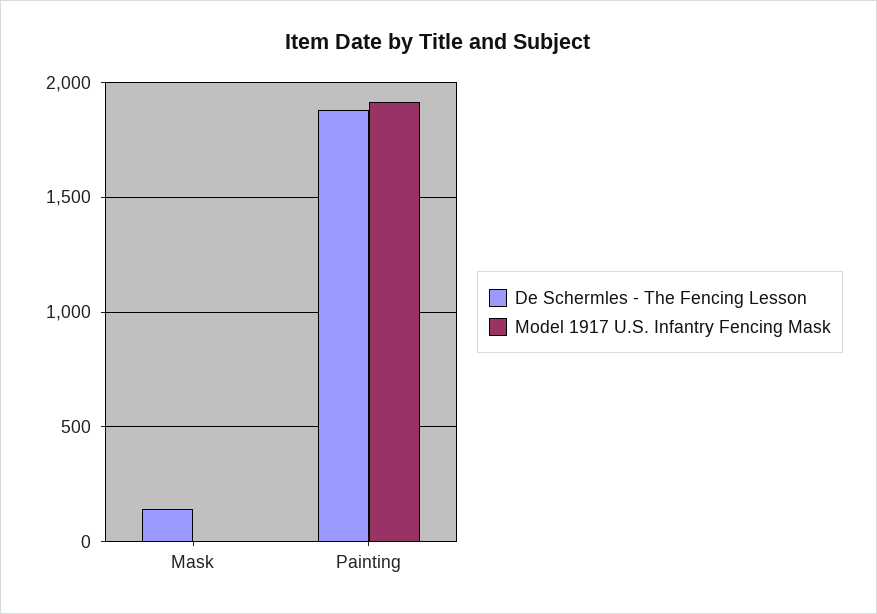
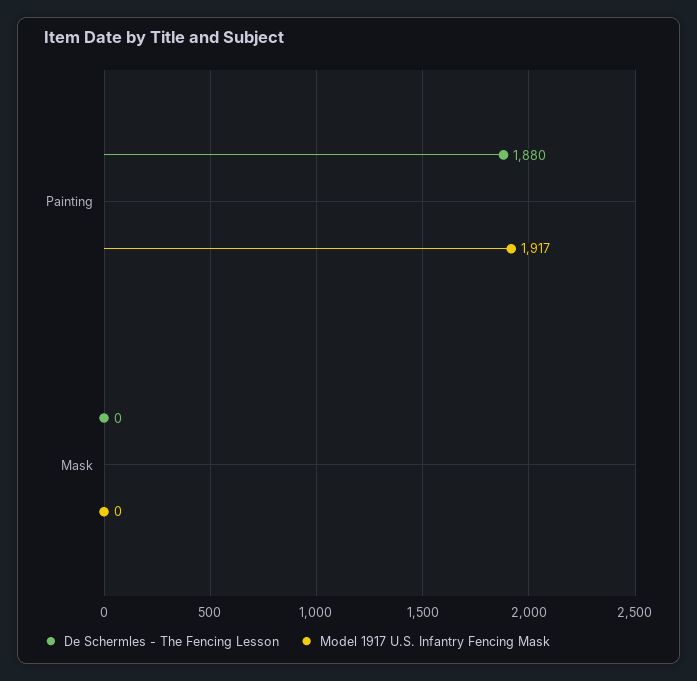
De Schermles - The Fencing Lesson, Mask: 150 -> 0

